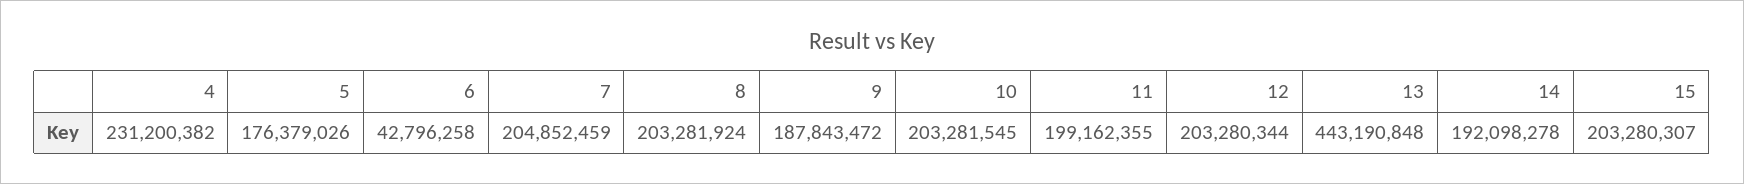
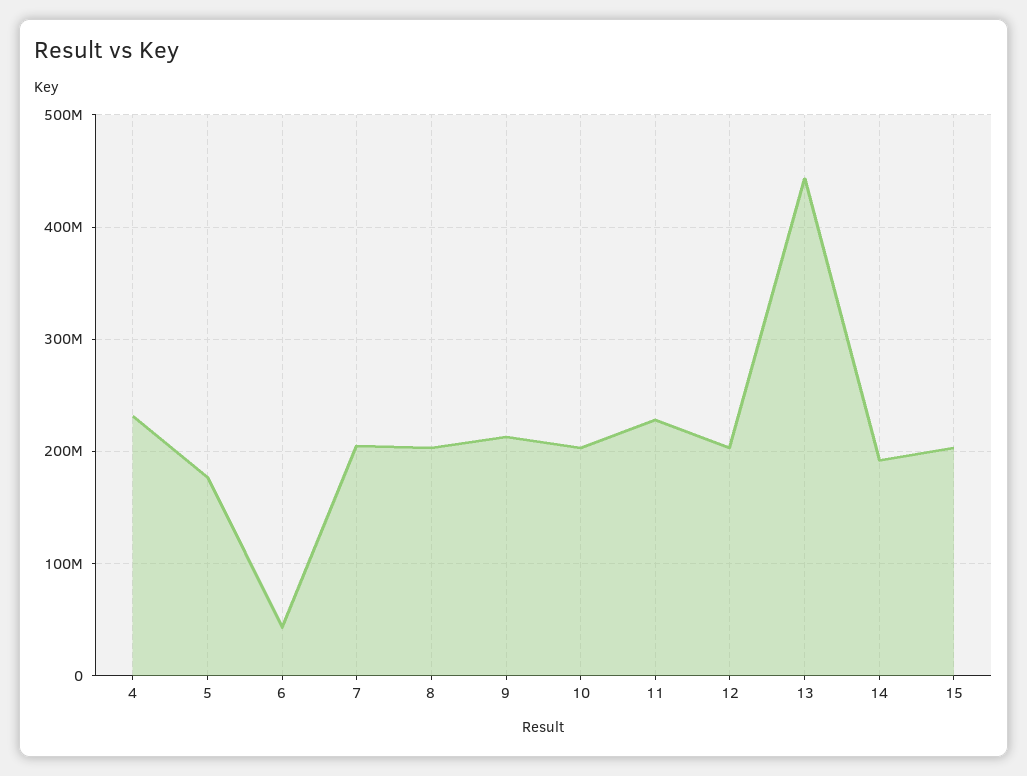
9: 187843472 -> 210000000
11: 199162355 -> 230000000

